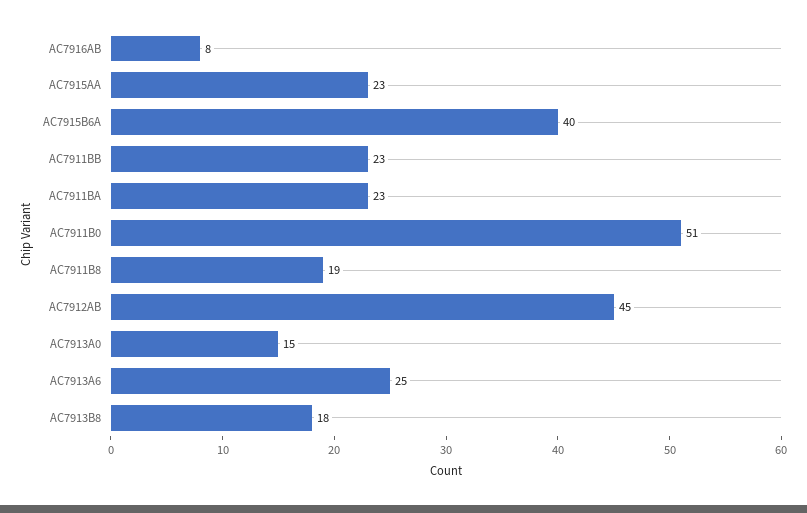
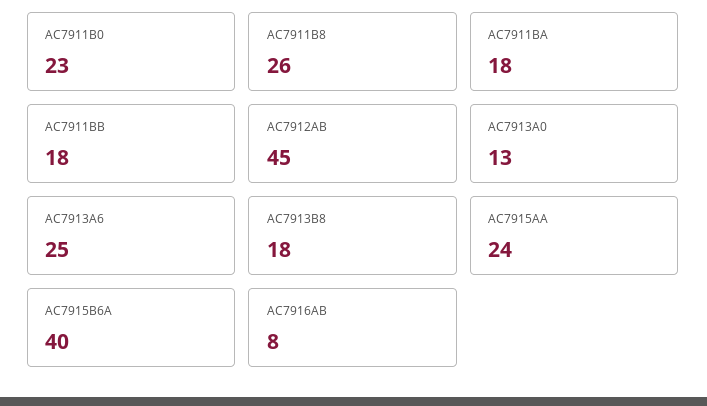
AC7915AA: 23 -> 24
AC7911BB: 23 -> 18
AC7911BA: 23 -> 18
AC7911B0: 51 -> 23
AC7911B8: 19 -> 26
AC7913A0: 15 -> 13

